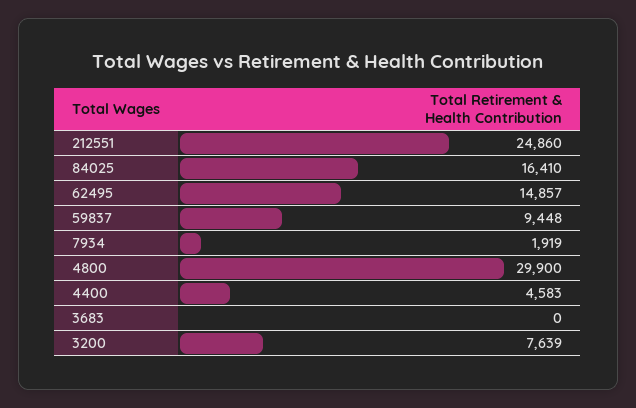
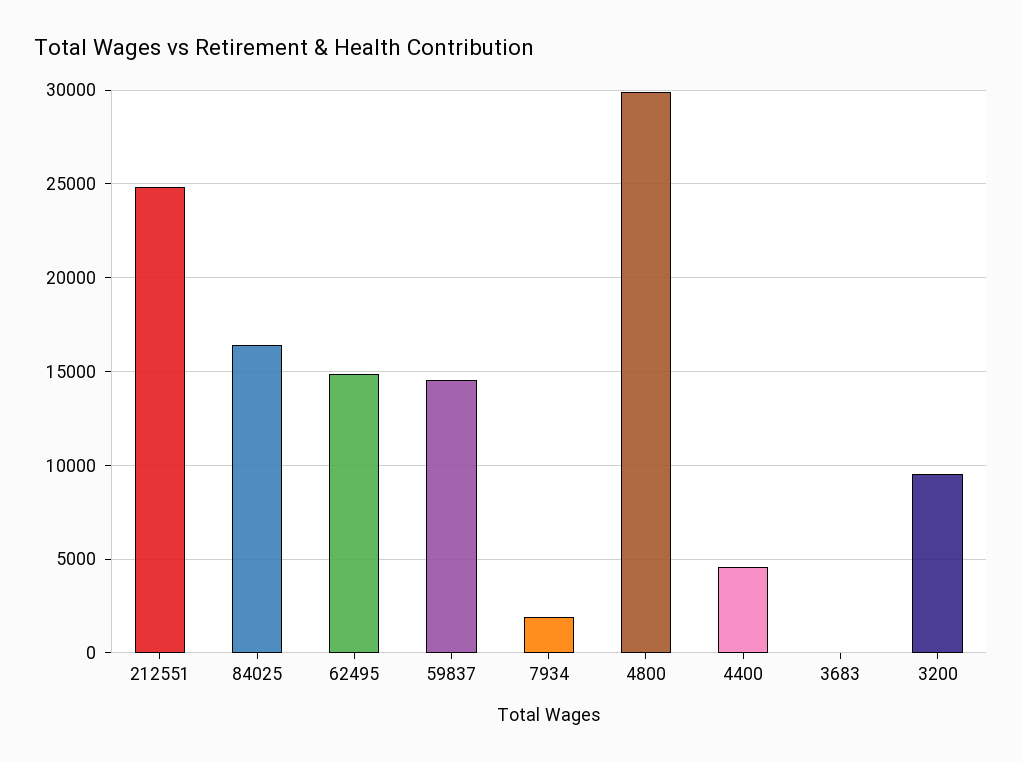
59837: 9448 -> 14500
3200: 7639 -> 9500

